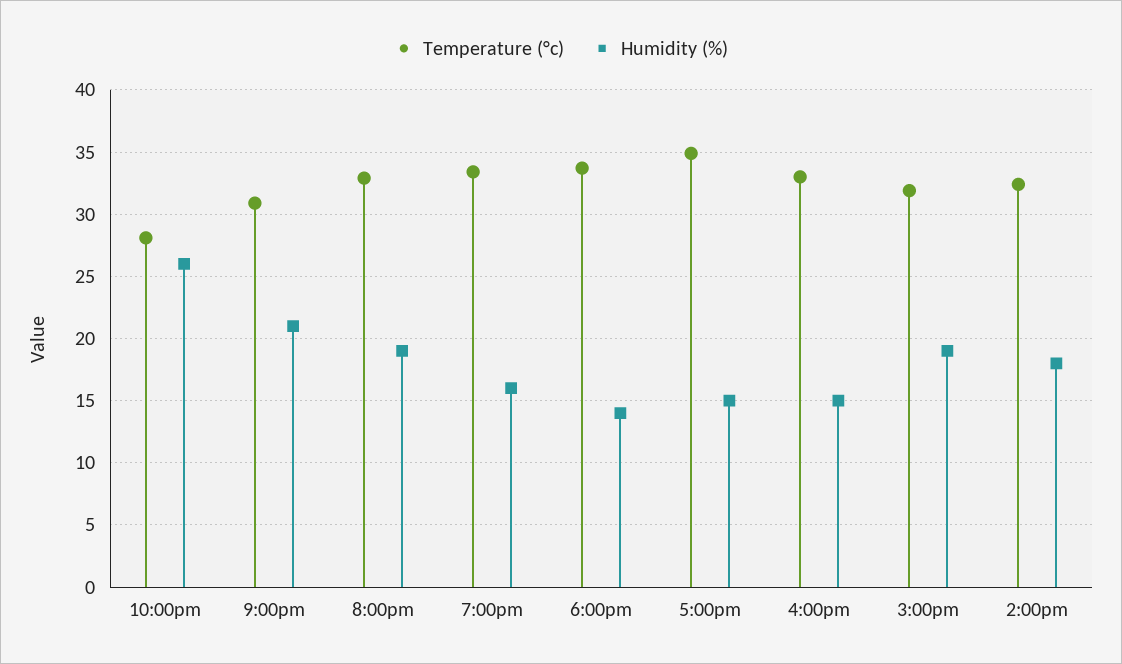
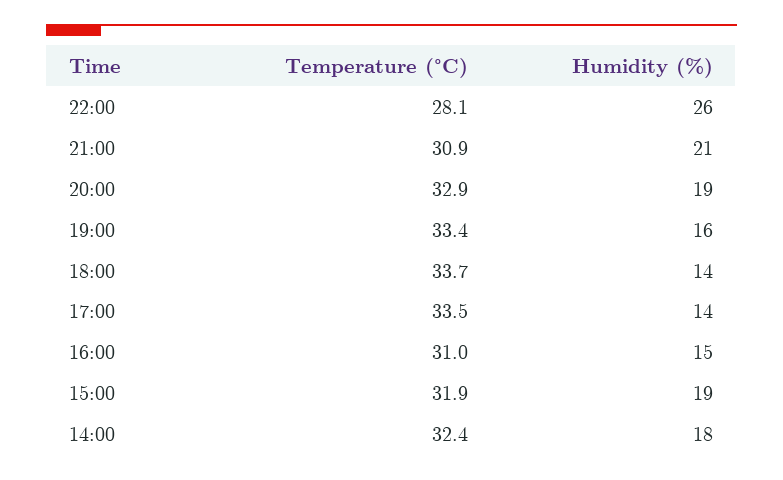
Temperature (°c), 5:00pm: 35 -> 33.5
Humidity (%), 5:00pm: 15 -> 14
Temperature (°c), 4:00pm: 33 -> 31

